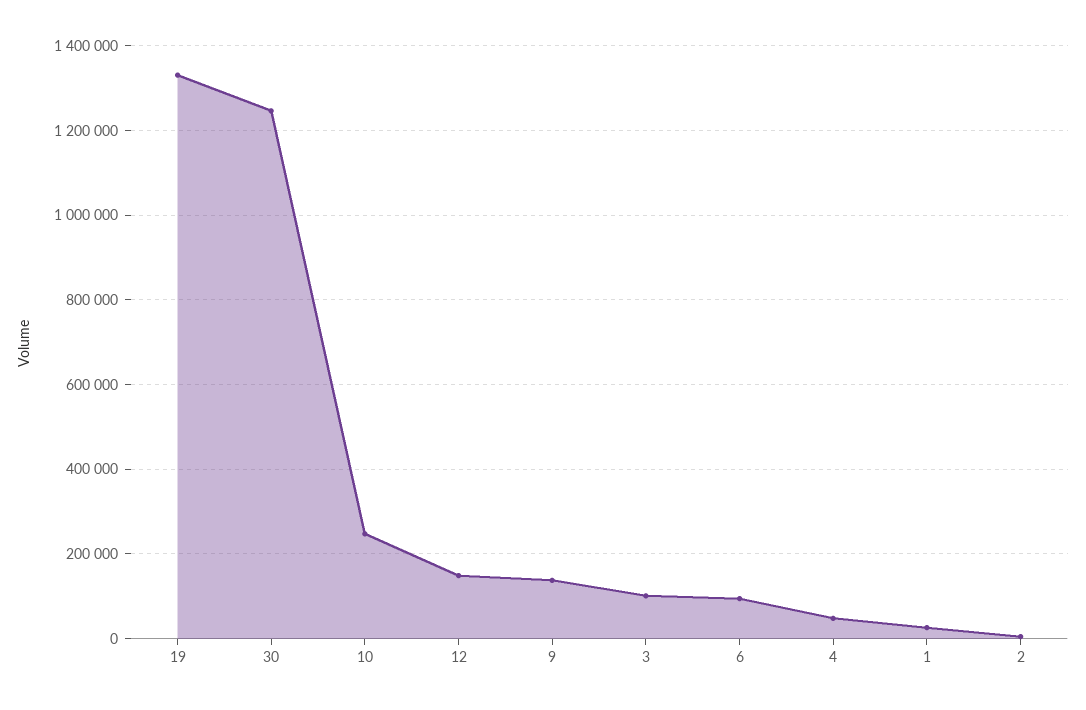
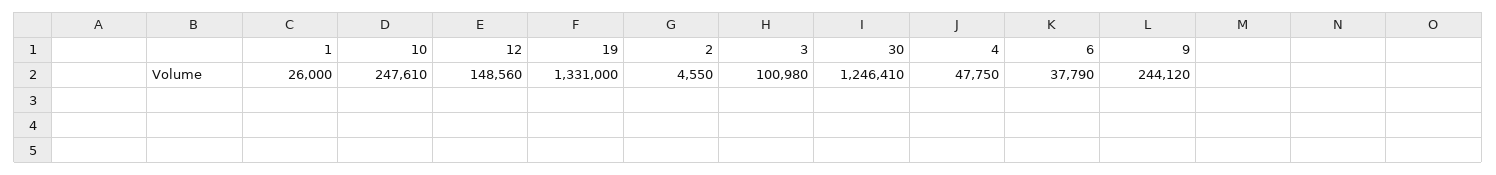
9: 140000 -> 244120
6: 100000 -> 37790

